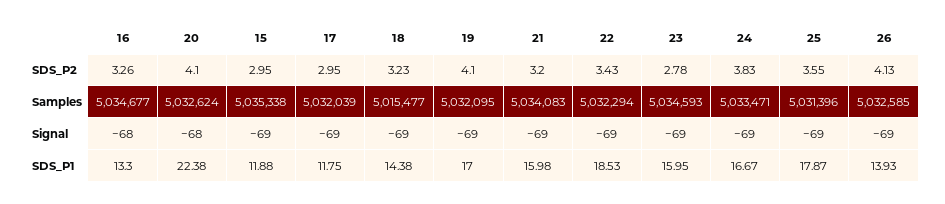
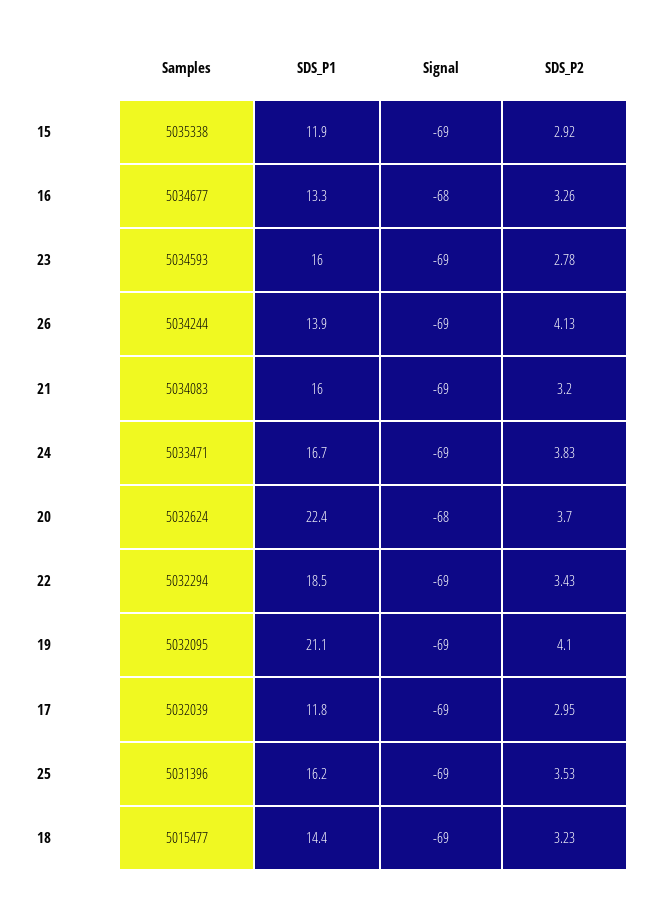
20, SDS_P2: 4.1 -> 3.7
15, SDS_P2: 2.95 -> 2.92
25, SDS_P2: 3.55 -> 3.53
26, Samples: 5032585 -> 5034244
19, SDS_P1: 17 -> 21.1
25, SDS_P1: 17.87 -> 16.2

